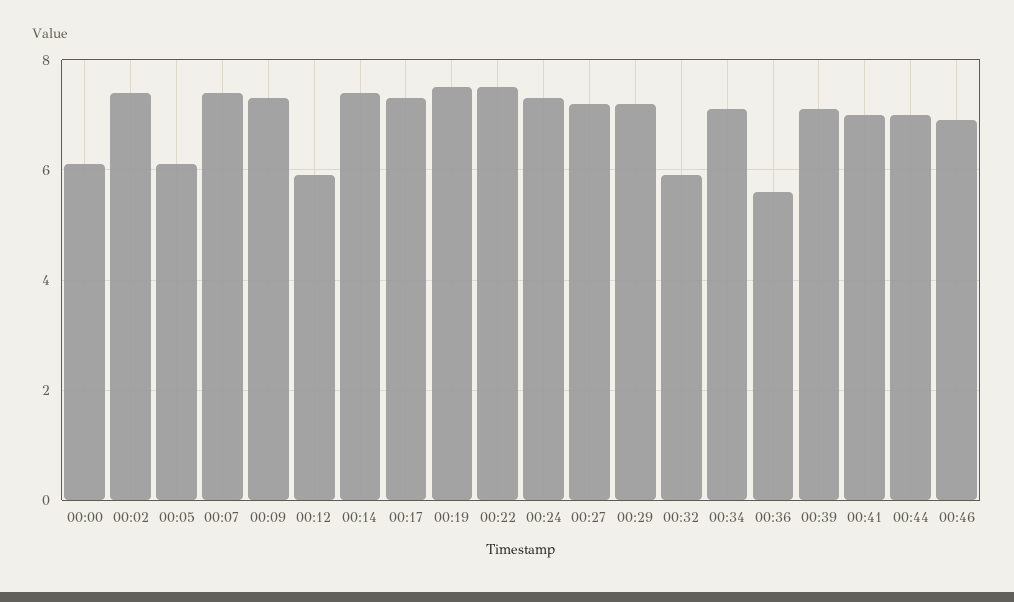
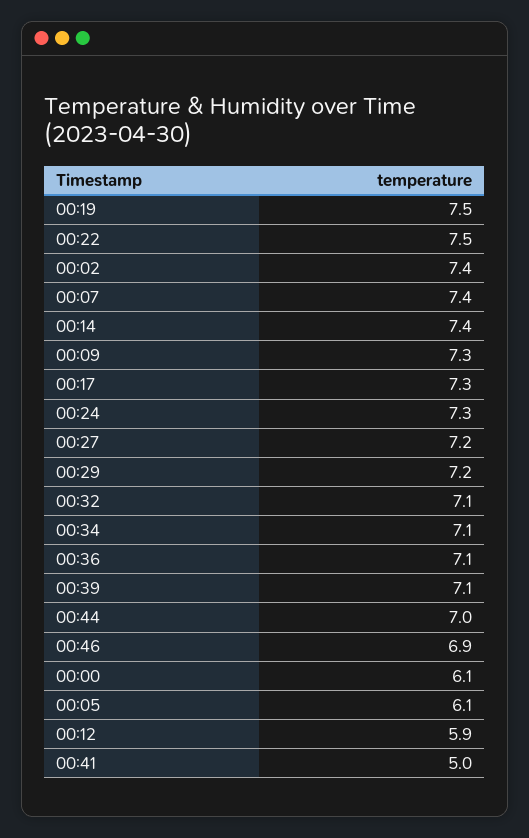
00:32: 6 -> 7.1
00:36: 5.5 -> 7.1
00:41: 7 -> 5

